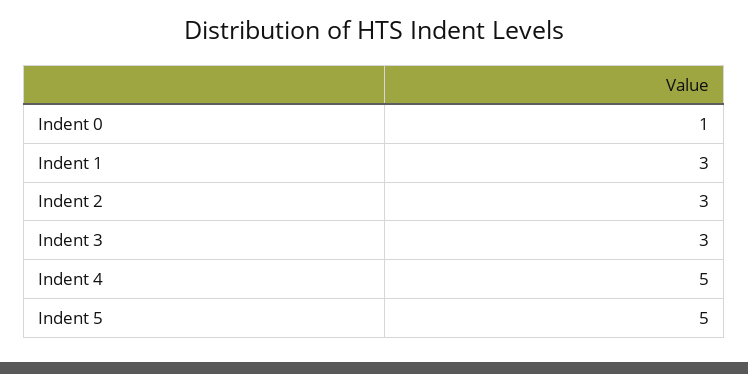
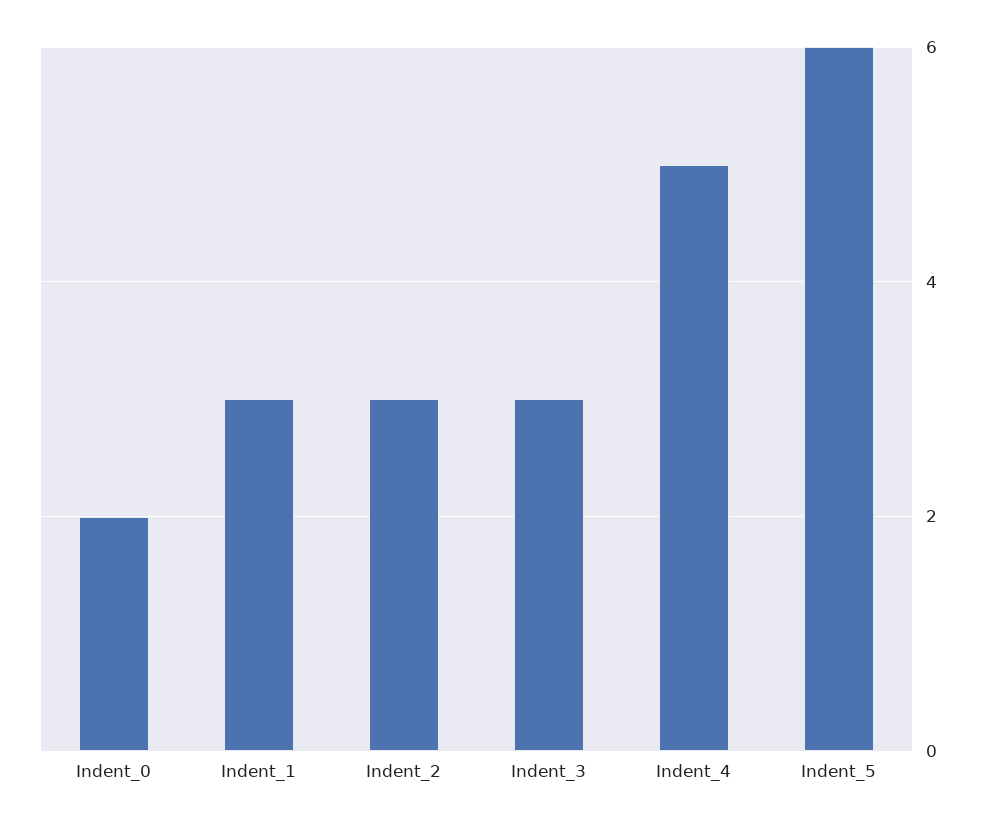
Indent 0: 1 -> 2
Indent 5: 5 -> 6

